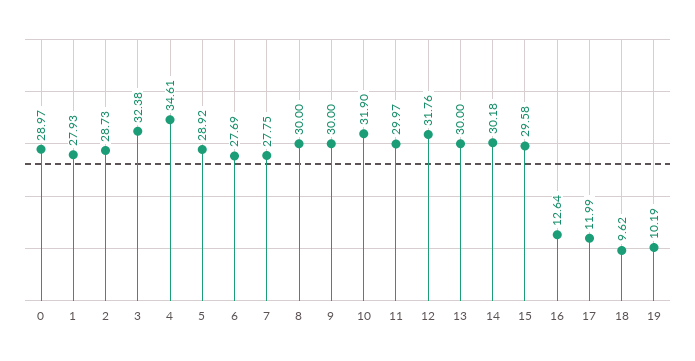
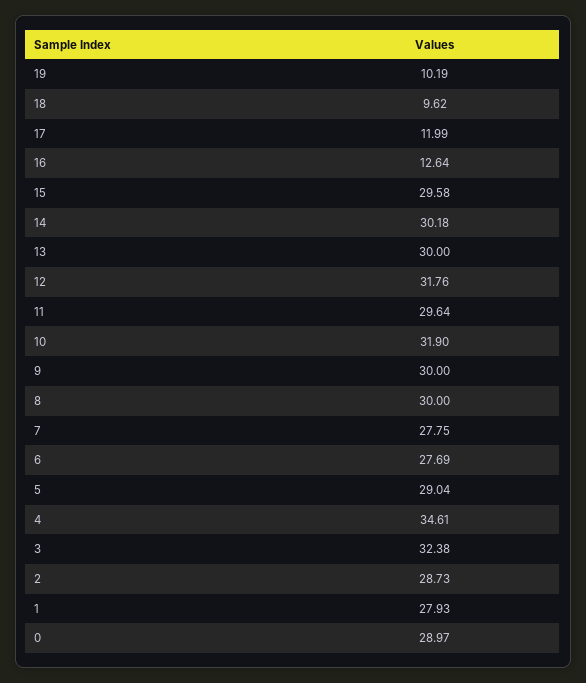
5: 28.92 -> 29.04
11: 29.97 -> 29.64

